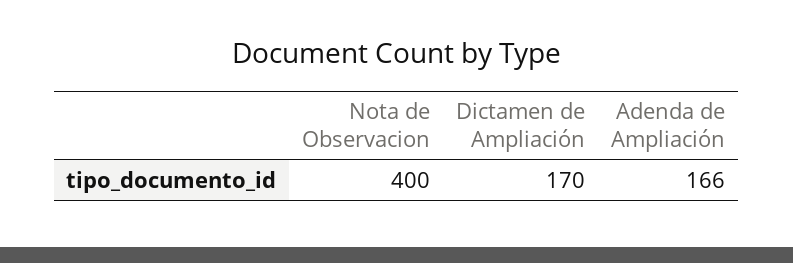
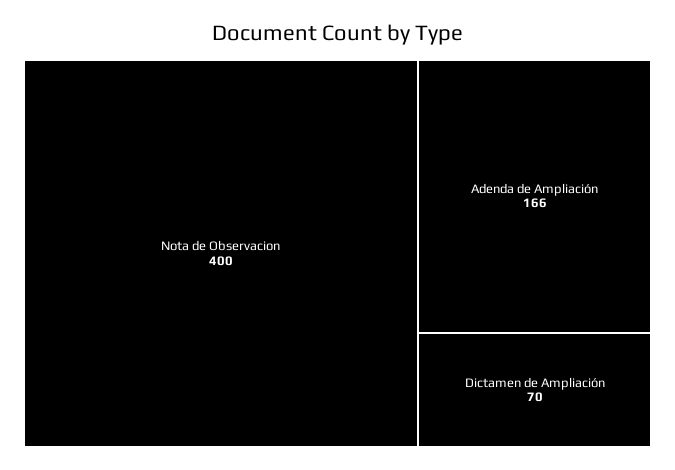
Dictamen de Ampliación: 170 -> 70

